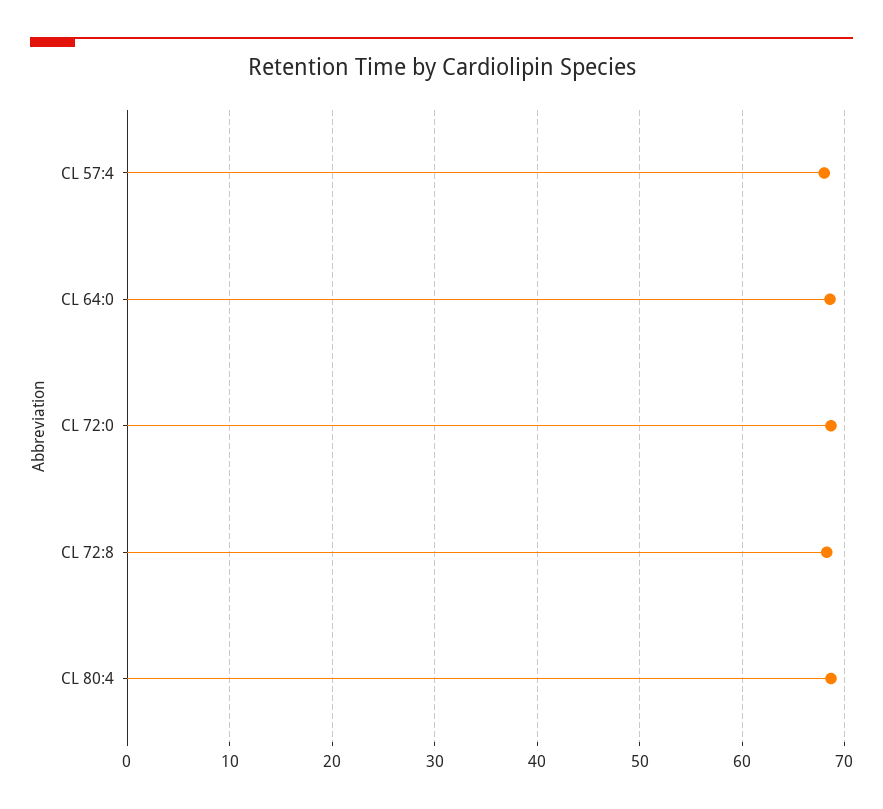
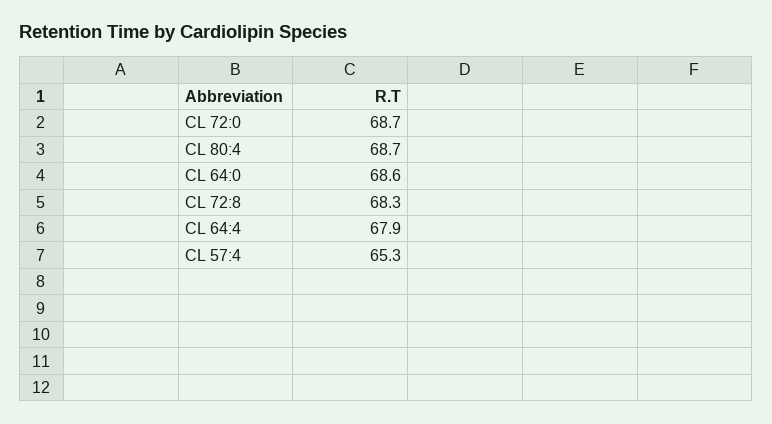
CL 57:4: 68 -> 65.3
CL 64:4: none -> 67.9

